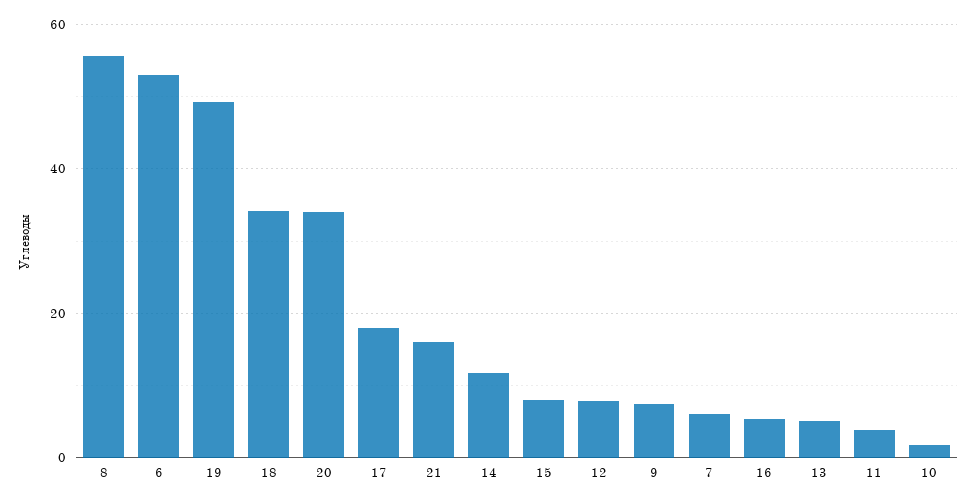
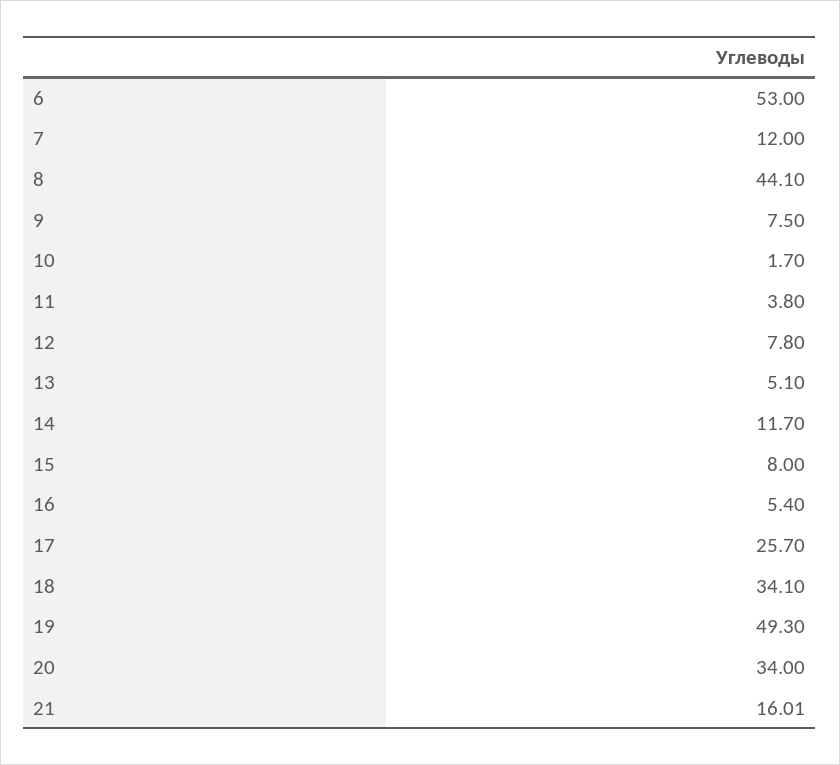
8: 56 -> 44.1
17: 18 -> 25.7
7: 6 -> 12

